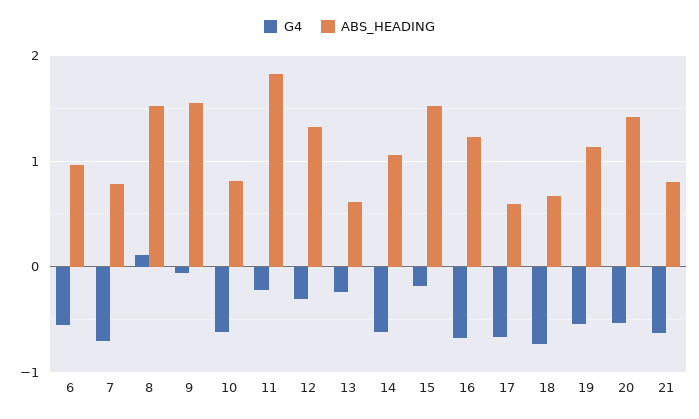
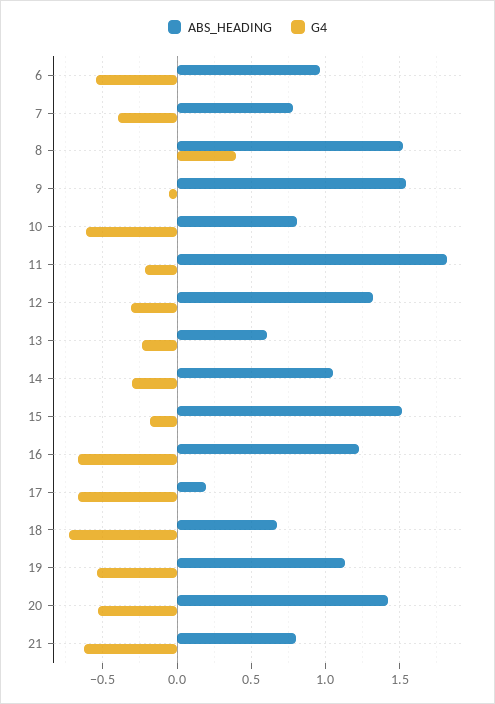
G4, 7: -0.7 -> -0.4
G4, 8: 0.1 -> 0.4
G4, 14: -0.6 -> -0.3
ABS_HEADING, 17: 0.6 -> 0.2

